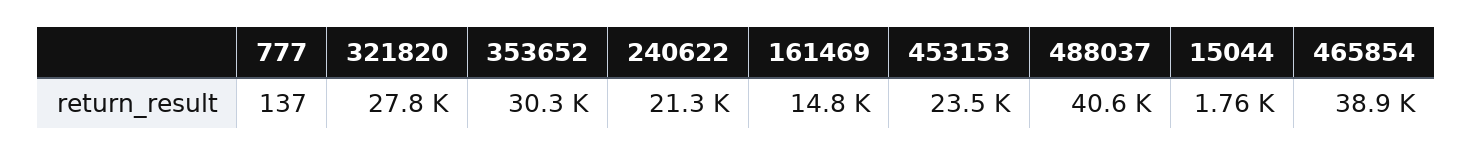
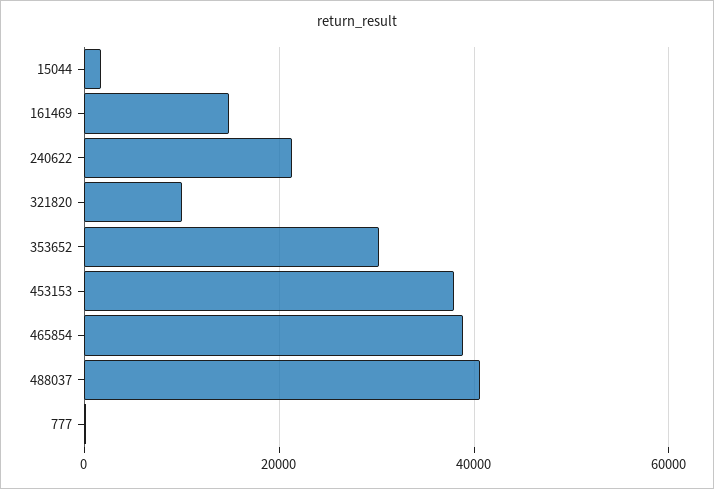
321820: 27800 -> 10000
453153: 23500 -> 38000

